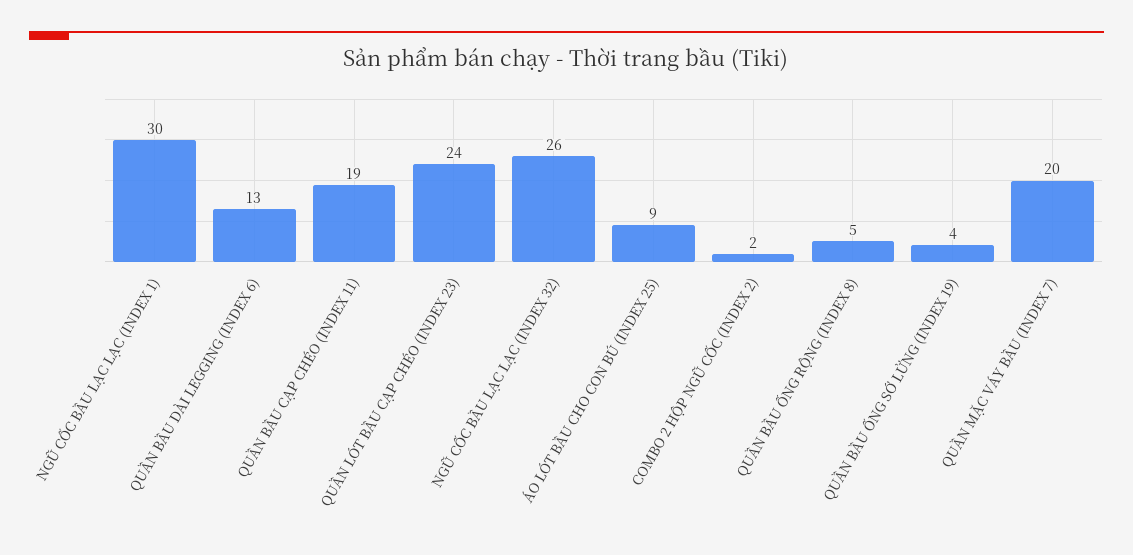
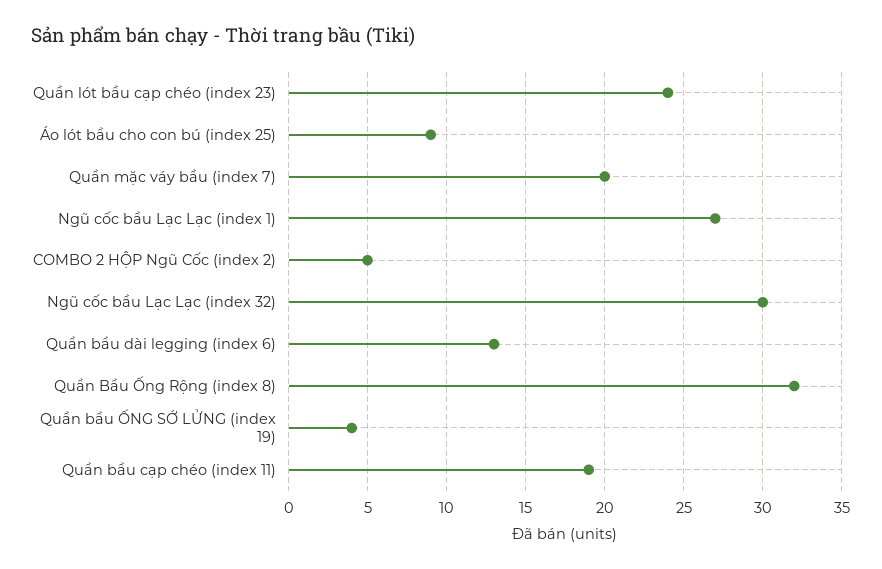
NGŨ CỐC BẦU LẠC LẠC (INDEX 1): 30 -> 27
NGŨ CỐC BẦU LẠC LẠC (INDEX 32): 26 -> 30
COMBO 2 HỘP NGŨ CỐC (INDEX 2): 2 -> 5
QUẦN BẦU ỐNG RỘNG (INDEX 8): 5 -> 32

